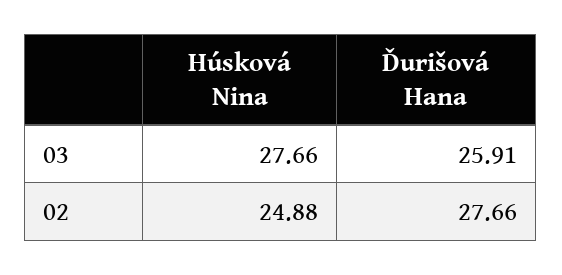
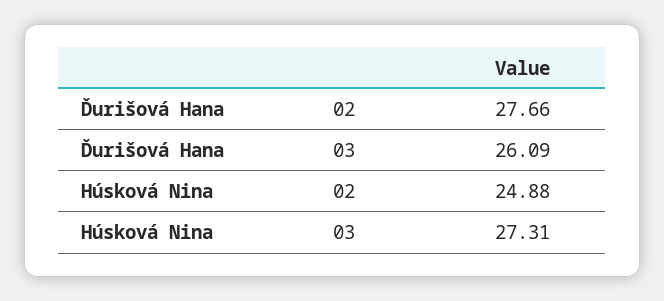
Húsková Nina, 03: 27.66 -> 27.31
Ďurišová Hana, 03: 25.91 -> 26.09

